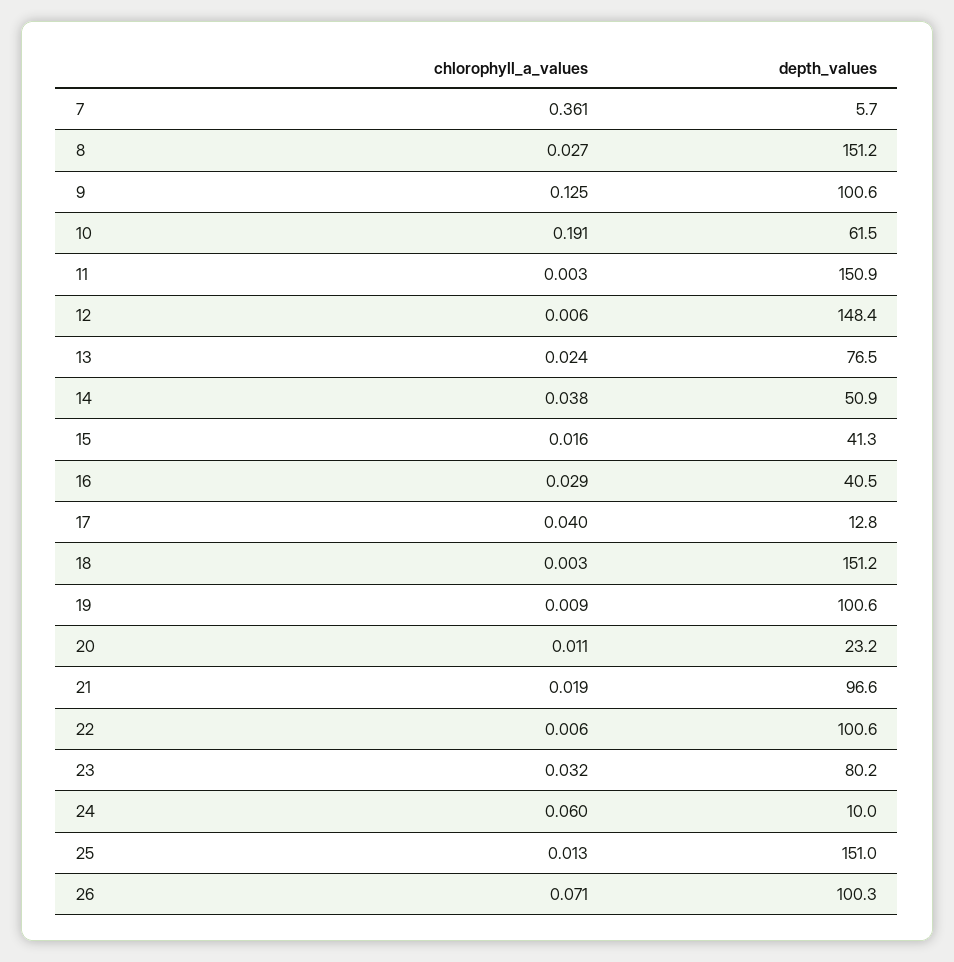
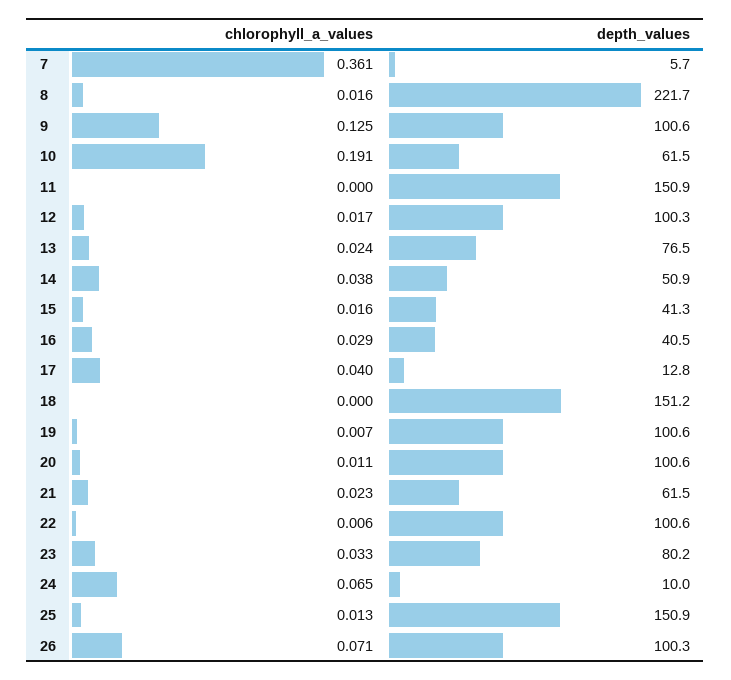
chlorophyll_a_values, 8: 0.027 -> 0.016
depth_values, 8: 151.2 -> 221.7
chlorophyll_a_values, 11: 0.003 -> 0
chlorophyll_a_values, 12: 0.006 -> 0.017
depth_values, 12: 148.4 -> 100.3
chlorophyll_a_values, 18: 0.003 -> 0
chlorophyll_a_values, 19: 0.009 -> 0.007
depth_values, 20: 23.2 -> 100.6
chlorophyll_a_values, 21: 0.019 -> 0.023
depth_values, 21: 96.6 -> 61.5
chlorophyll_a_values, 23: 0.032 -> 0.033
chlorophyll_a_values, 24: 0.06 -> 0.065
depth_values, 25: 151 -> 150.9

